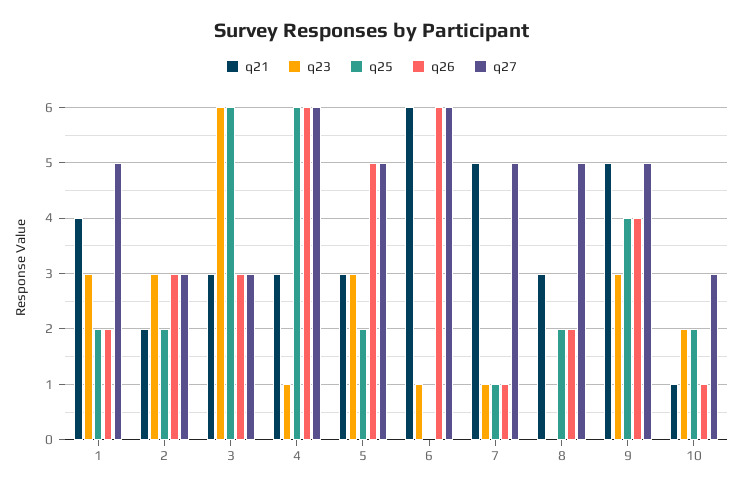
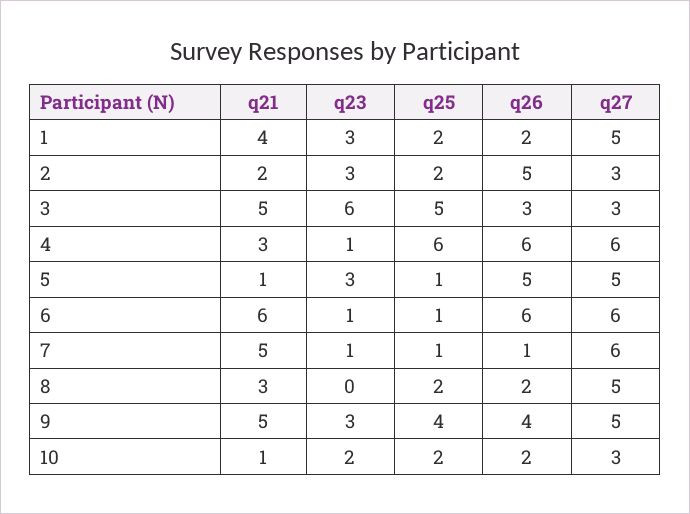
q26, 2: 3 -> 5
q21, 3: 3 -> 5
q25, 3: 6 -> 5
q21, 5: 3 -> 1
q25, 5: 2 -> 1
q25, 6: 0 -> 1
q27, 7: 5 -> 6
q26, 10: 1 -> 2

